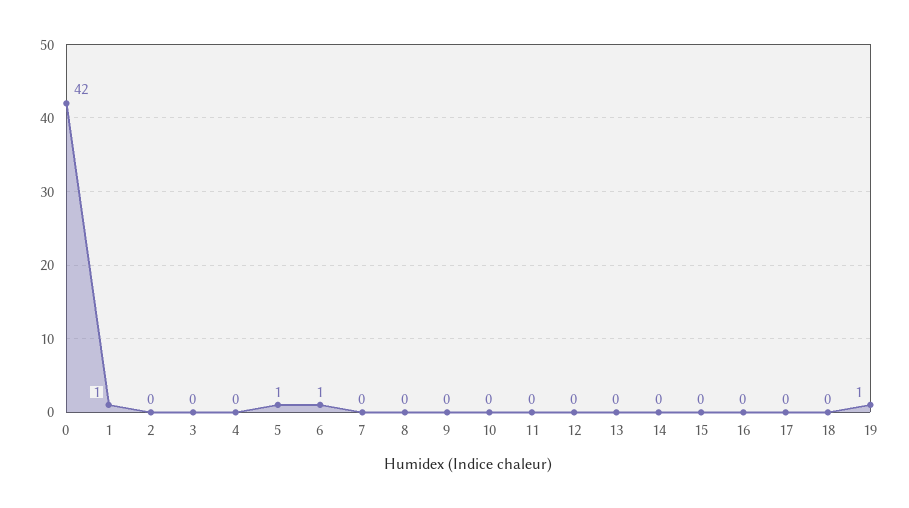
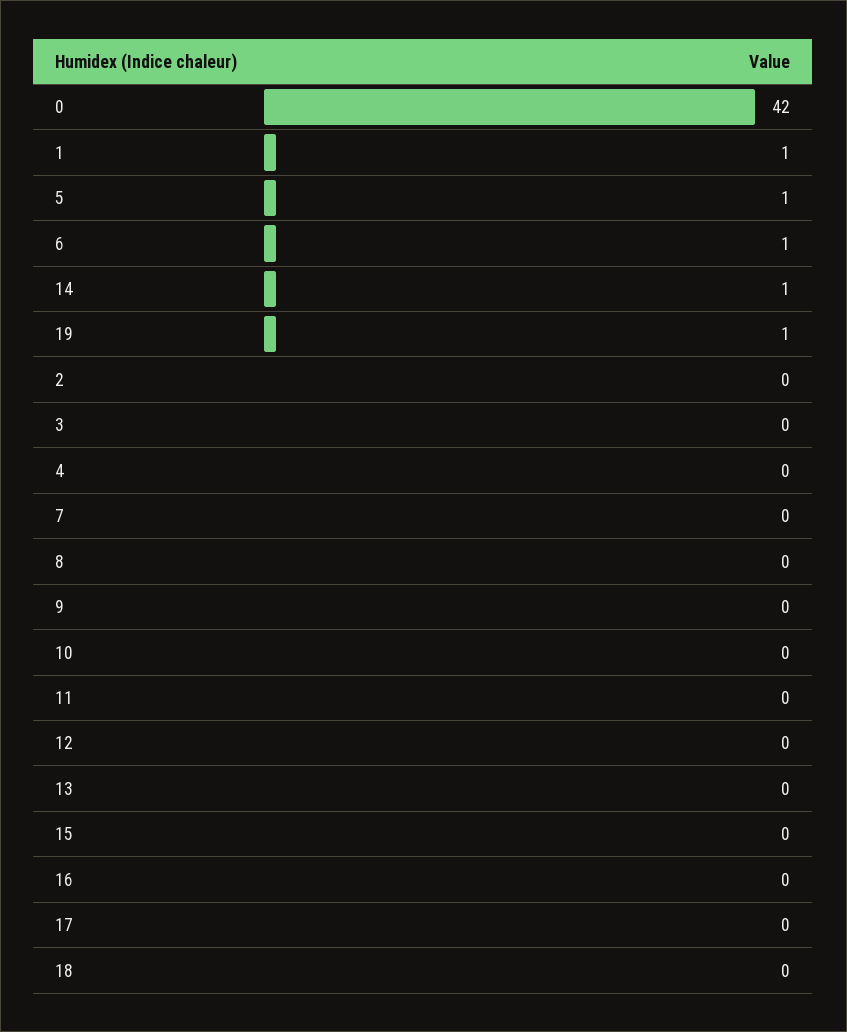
14: 0 -> 1

